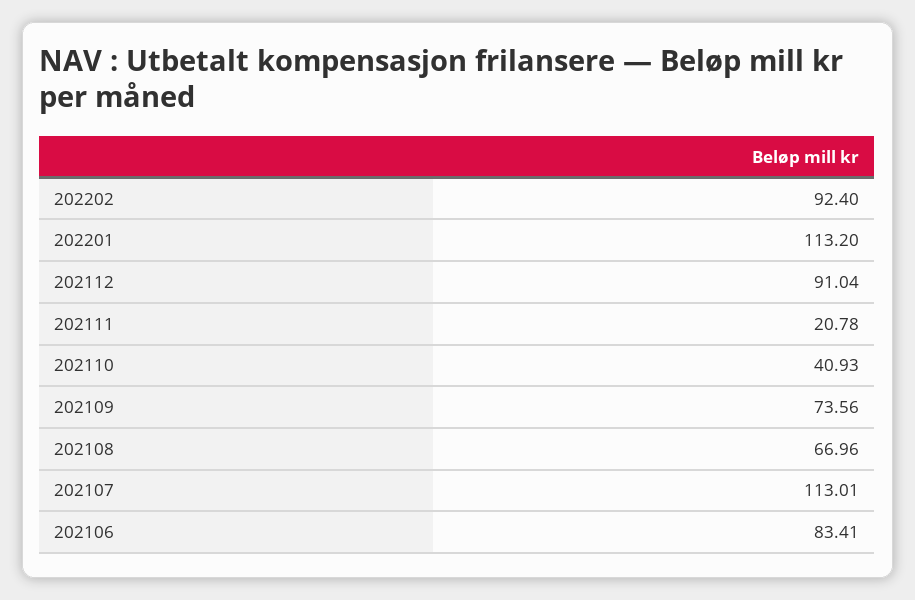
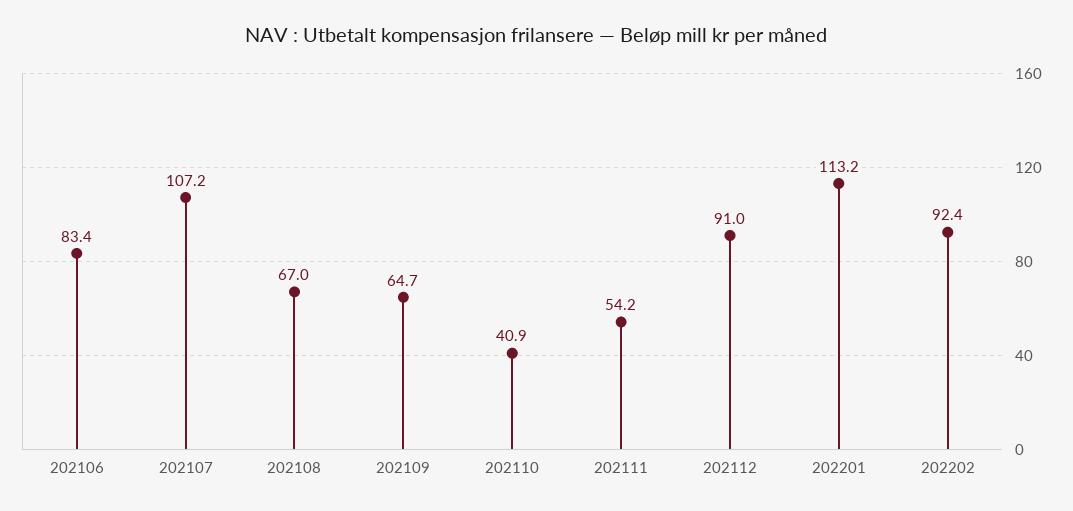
202111: 20.78 -> 54.2
202109: 73.56 -> 64.7
202107: 113.01 -> 107.2

